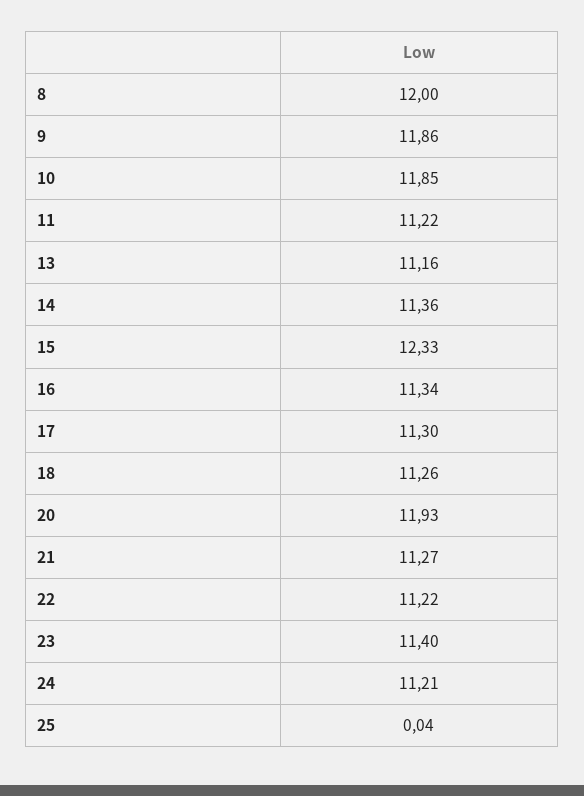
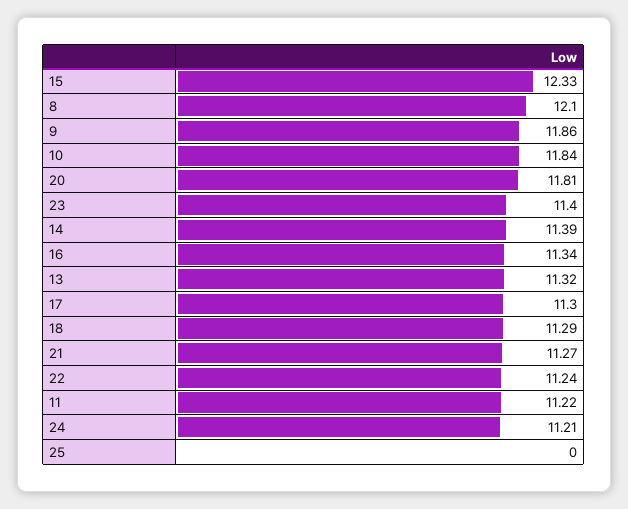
8: 12 -> 12.1
10: 11.85 -> 11.84
13: 11.16 -> 11.32
14: 11.36 -> 11.39
18: 11.26 -> 11.29
20: 11.93 -> 11.81
22: 11.22 -> 11.24
25: 0.04 -> 0

